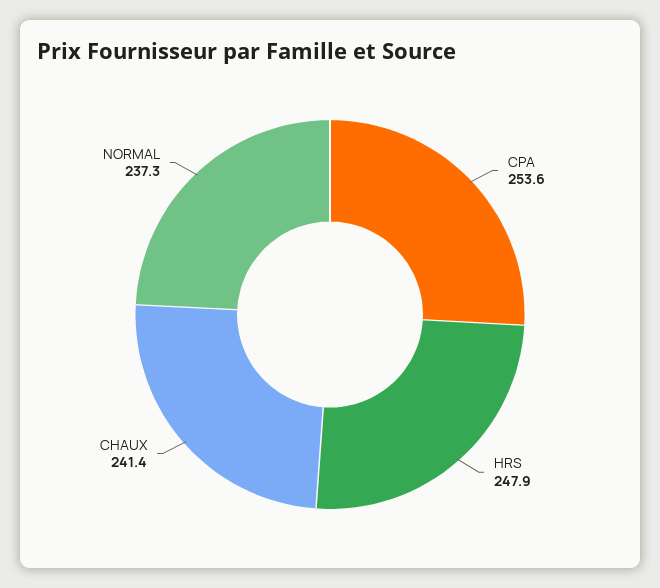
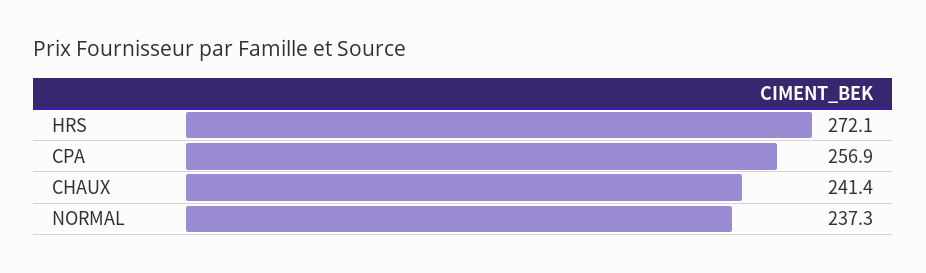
CPA: 253.6 -> 256.9
HRS: 247.9 -> 272.1

